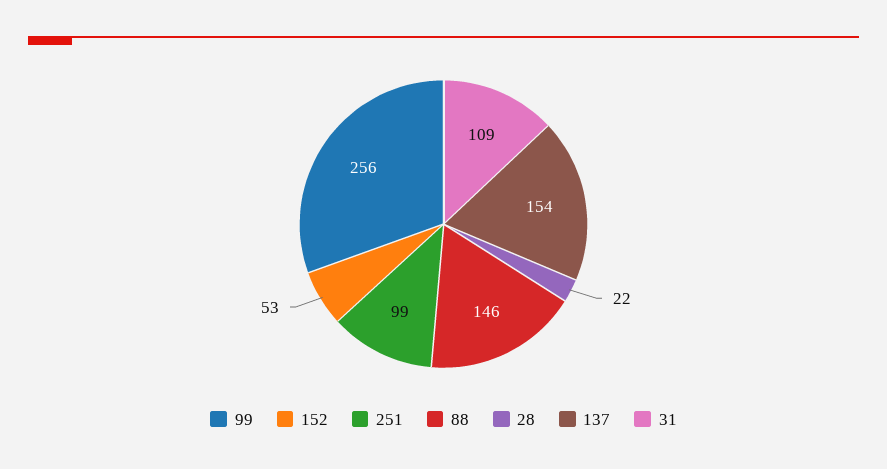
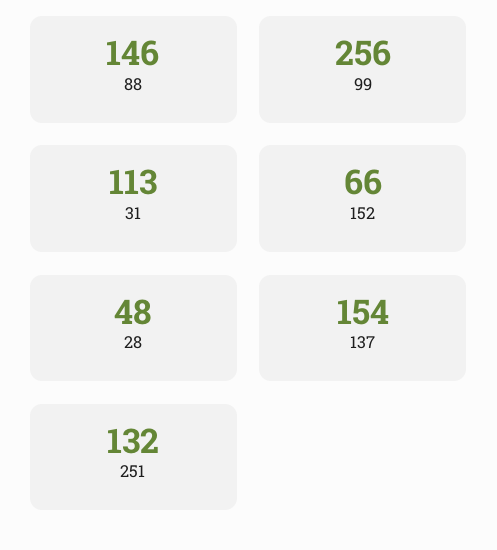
152: 53 -> 66
251: 99 -> 132
28: 22 -> 48
31: 109 -> 113

